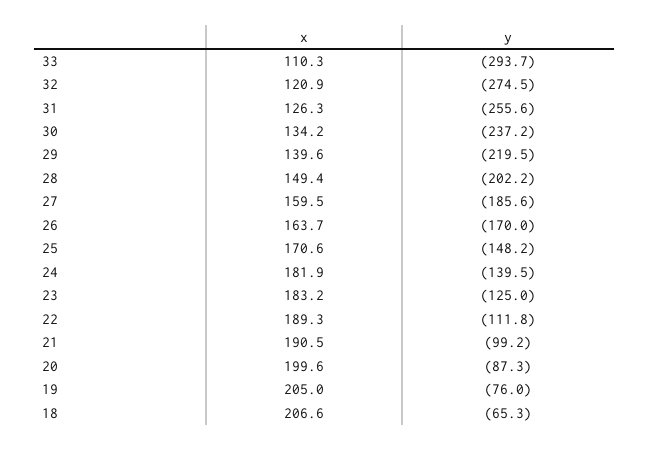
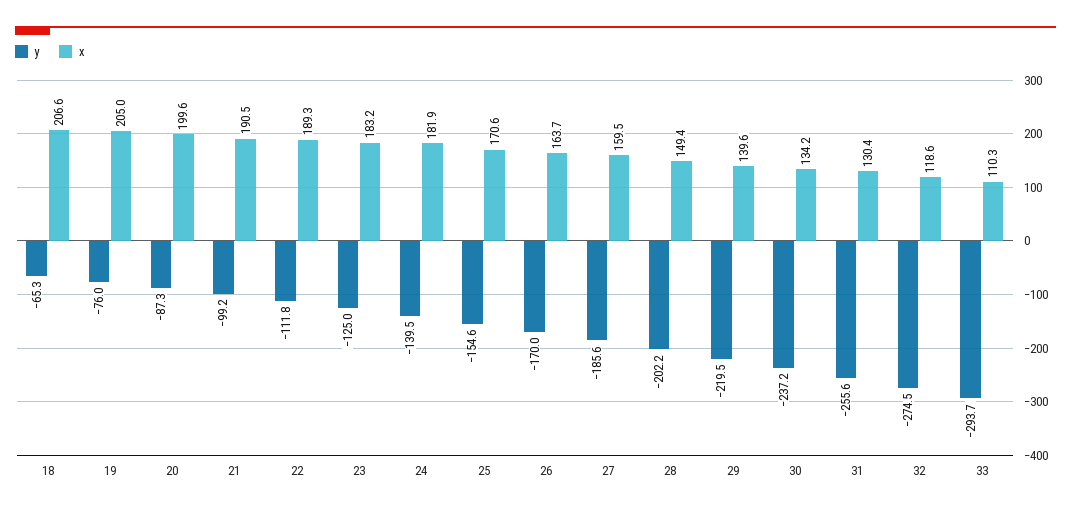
x, 32: 120.9 -> 118.6
x, 31: 126.3 -> 130.4
y, 25: -148.2 -> -154.6

